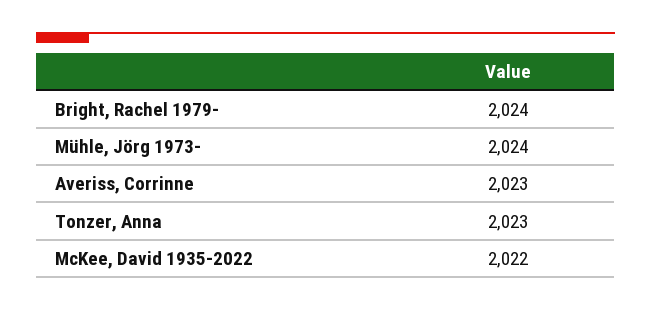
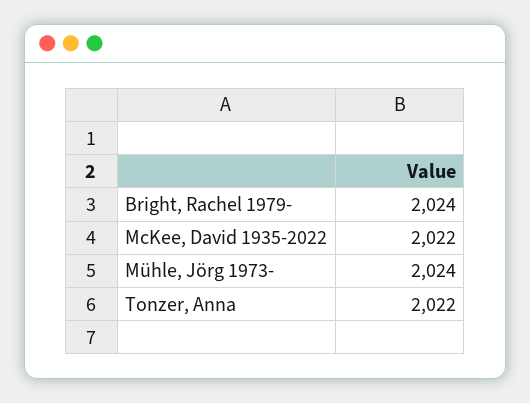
Averiss, Corrinne: 2023 -> none
Tonzer, Anna: 2023 -> 2022

